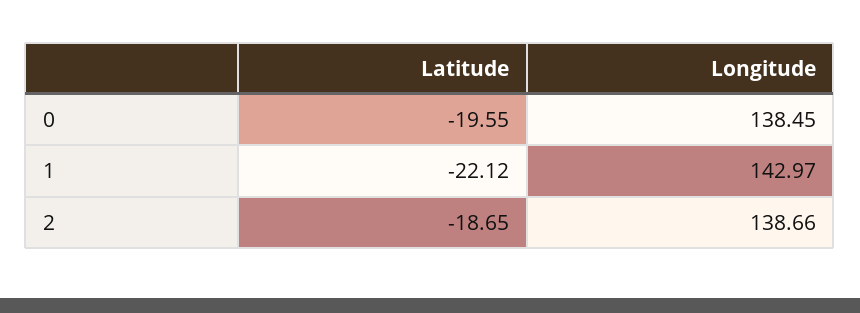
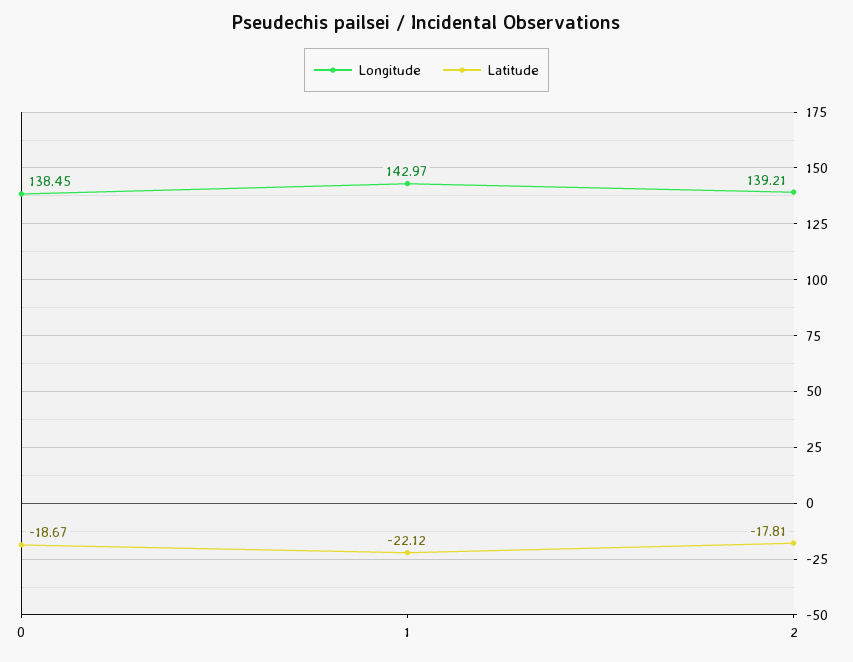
Latitude, 0: -19.55 -> -18.67
Latitude, 2: -18.65 -> -17.81
Longitude, 2: 138.66 -> 139.21

